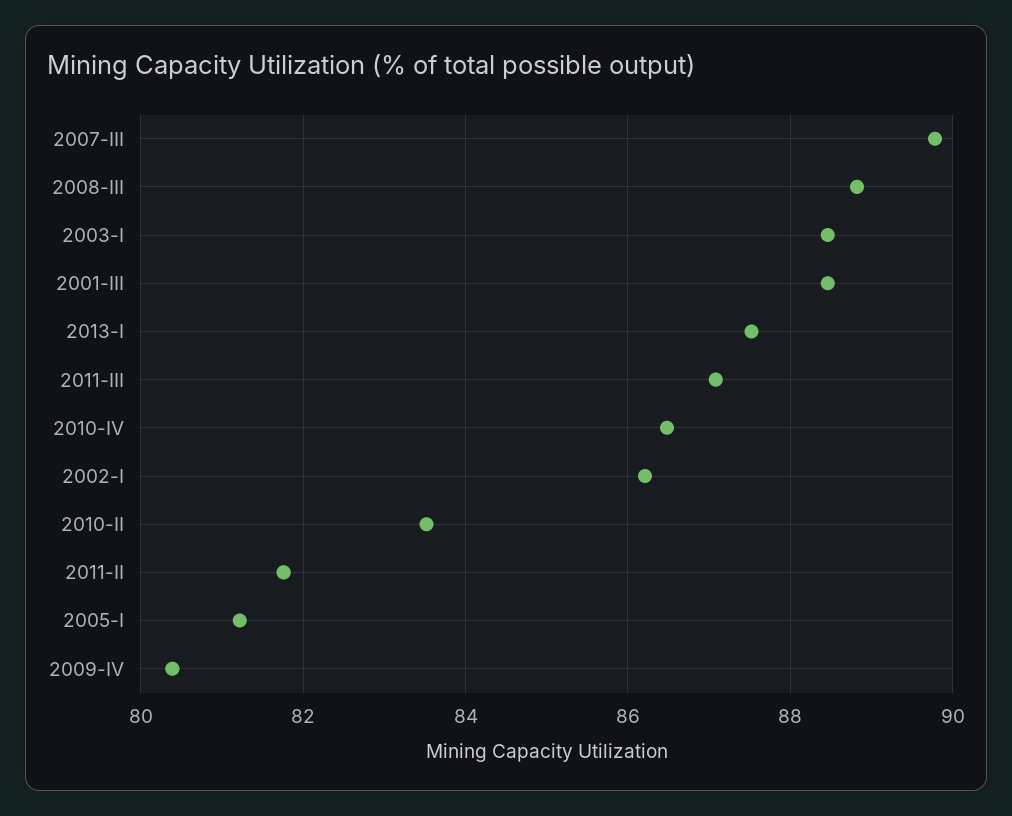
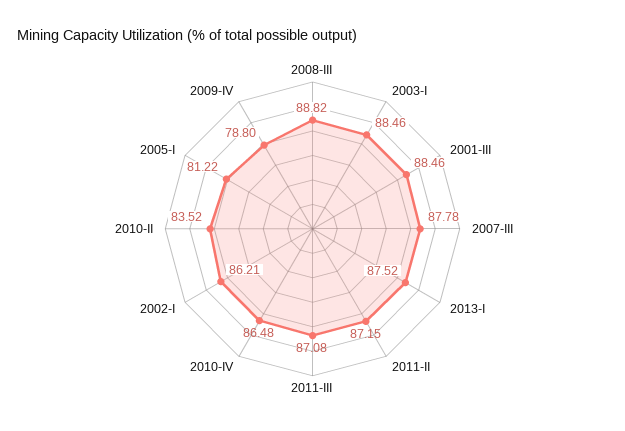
2007-III: 89.8 -> 87.78
2011-II: 81.8 -> 87.15
2009-IV: 80.4 -> 78.8

